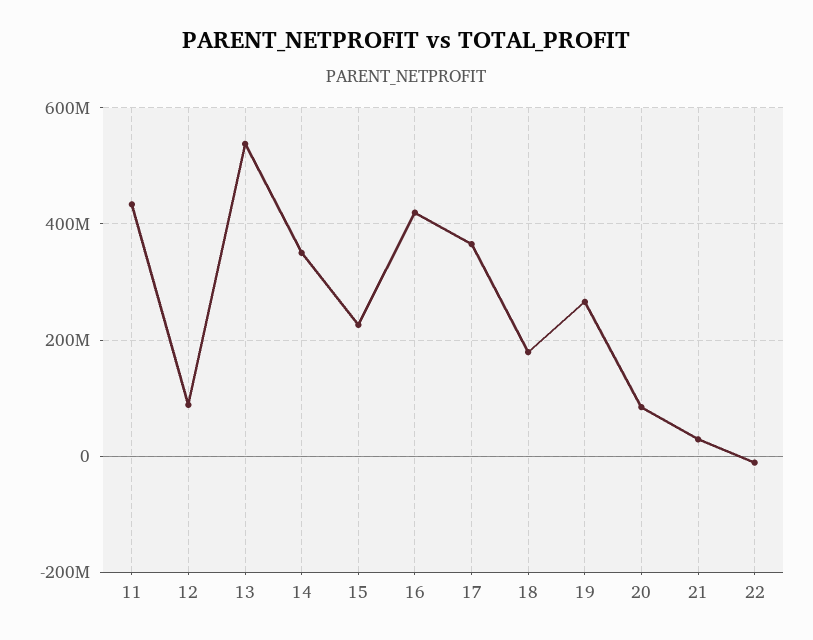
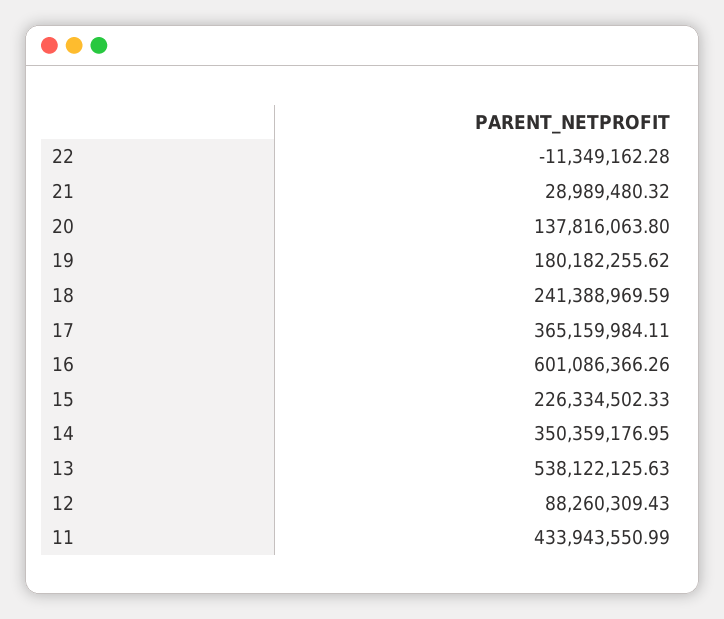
16: 420000000 -> 601086366.26
18: 180000000 -> 241388969.59
19: 260000000 -> 180182255.62
20: 80000000 -> 137816063.8

